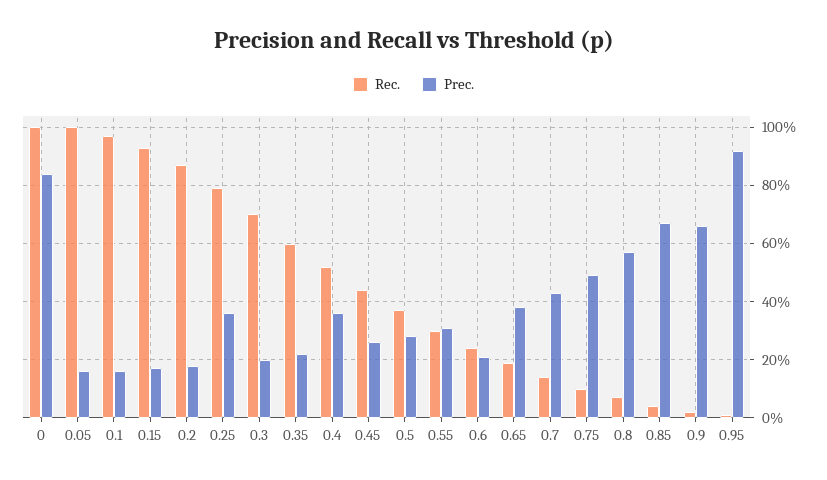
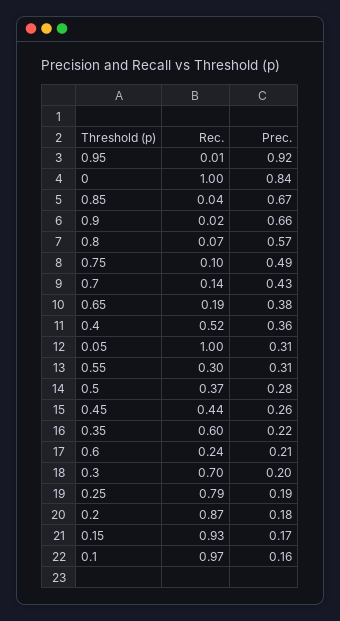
Prec., 0.05: 0.15 -> 0.31
Prec., 0.25: 0.35 -> 0.19

